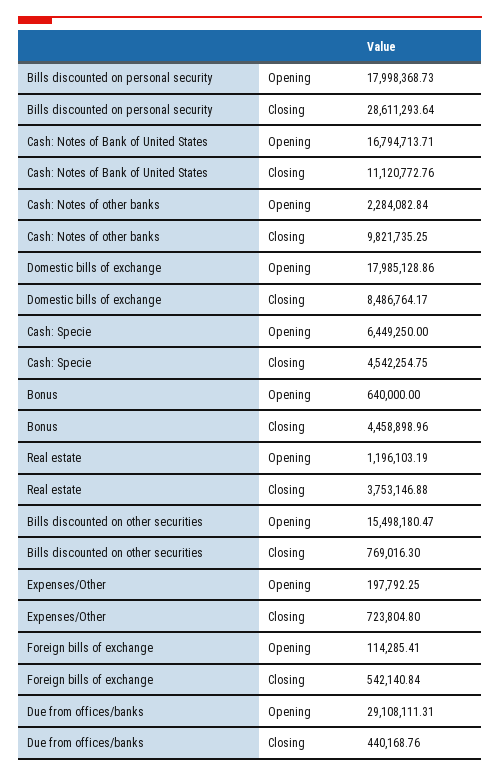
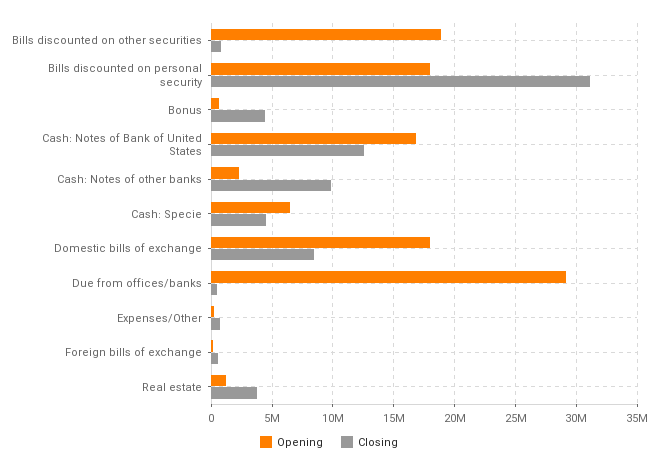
Closing, Bills discounted on personal security: 28611293.64 -> 31000000
Closing, Cash: Notes of Bank of United States: 11120772.76 -> 12500000
Opening, Bills discounted on other securities: 15498180.47 -> 19000000

